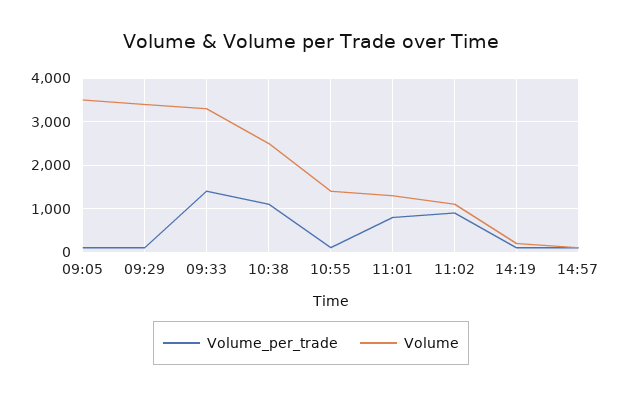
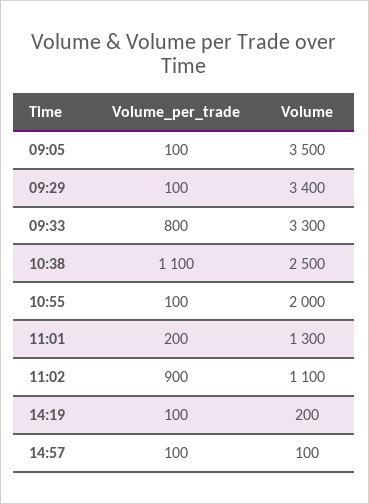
Volume_per_trade, 09:33: 1400 -> 800
Volume, 10:55: 1400 -> 2000
Volume_per_trade, 11:01: 800 -> 200

